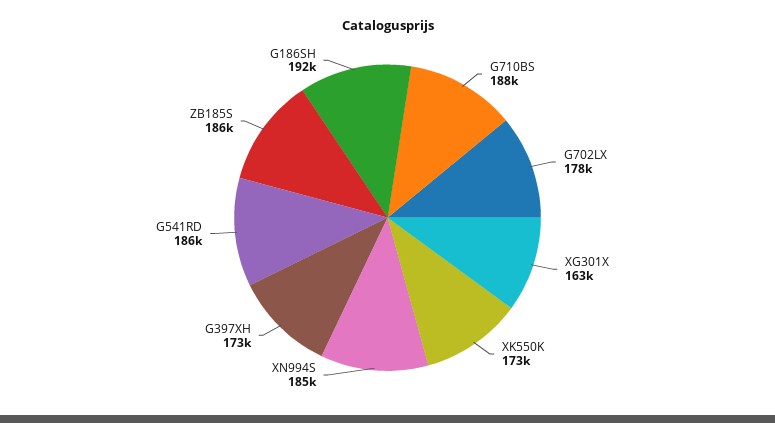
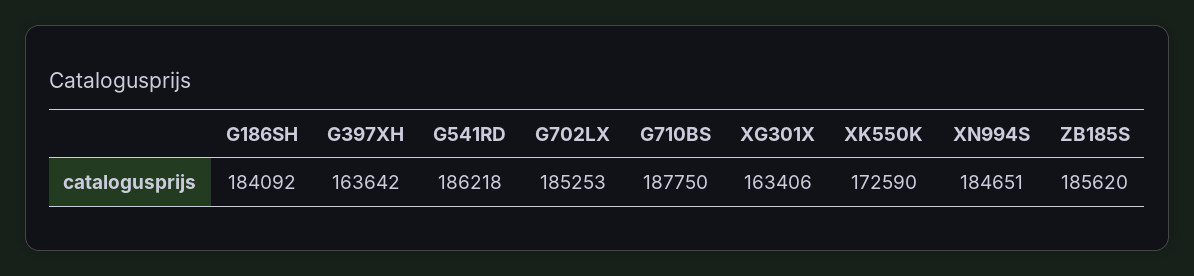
G702LX: 178000 -> 185253
G397XH: 173000 -> 163642
G186SH: 192000 -> 184092

